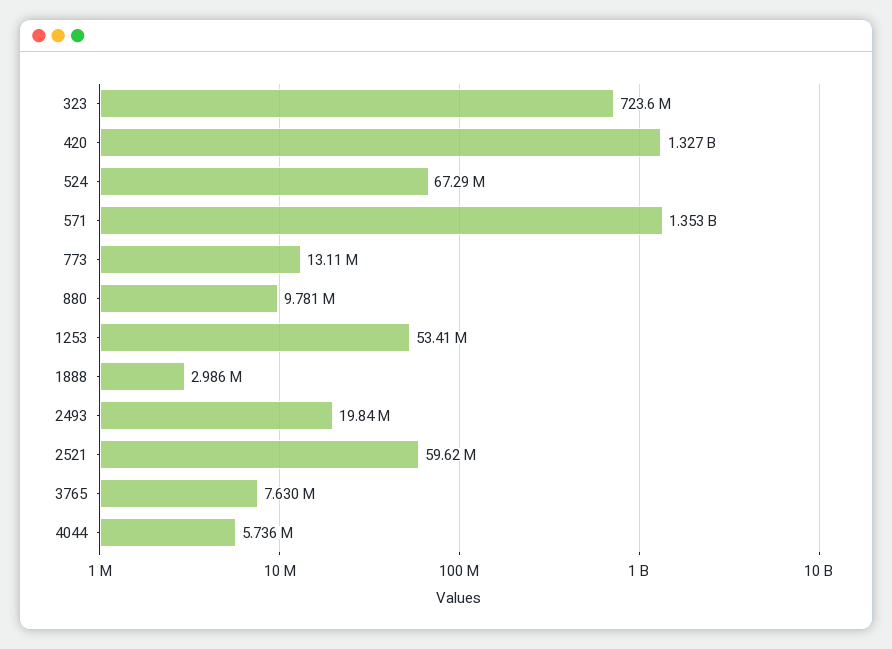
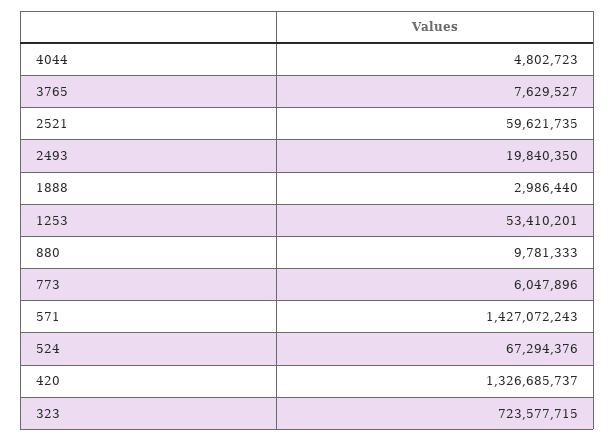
571: 1353000000 -> 1427072243
773: 13110000 -> 6047896
4044: 5736000 -> 4802723

